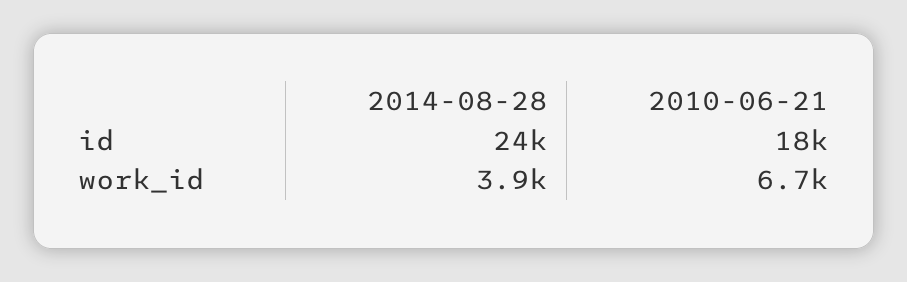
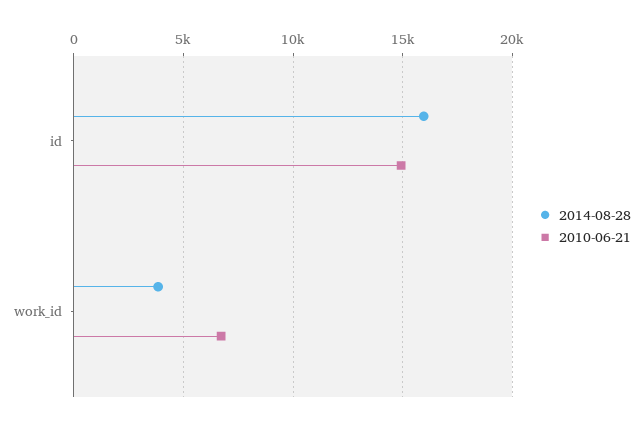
2014-08-28, id: 24000 -> 16000
2010-06-21, id: 18000 -> 15000

